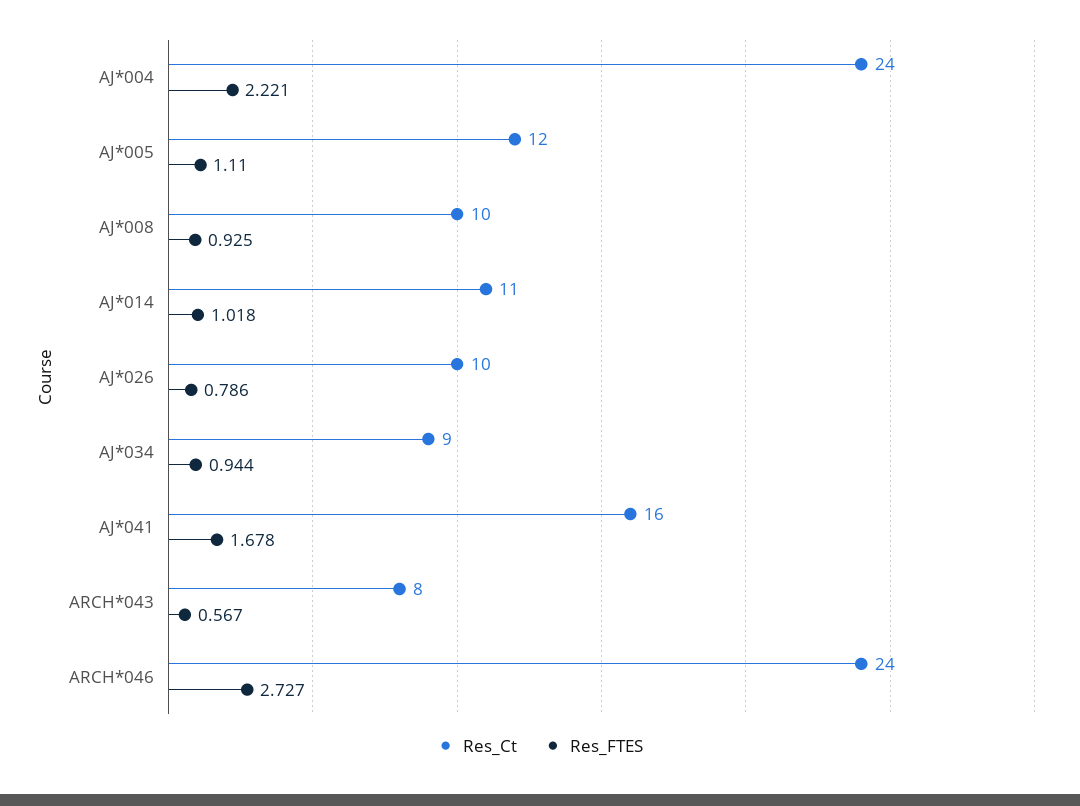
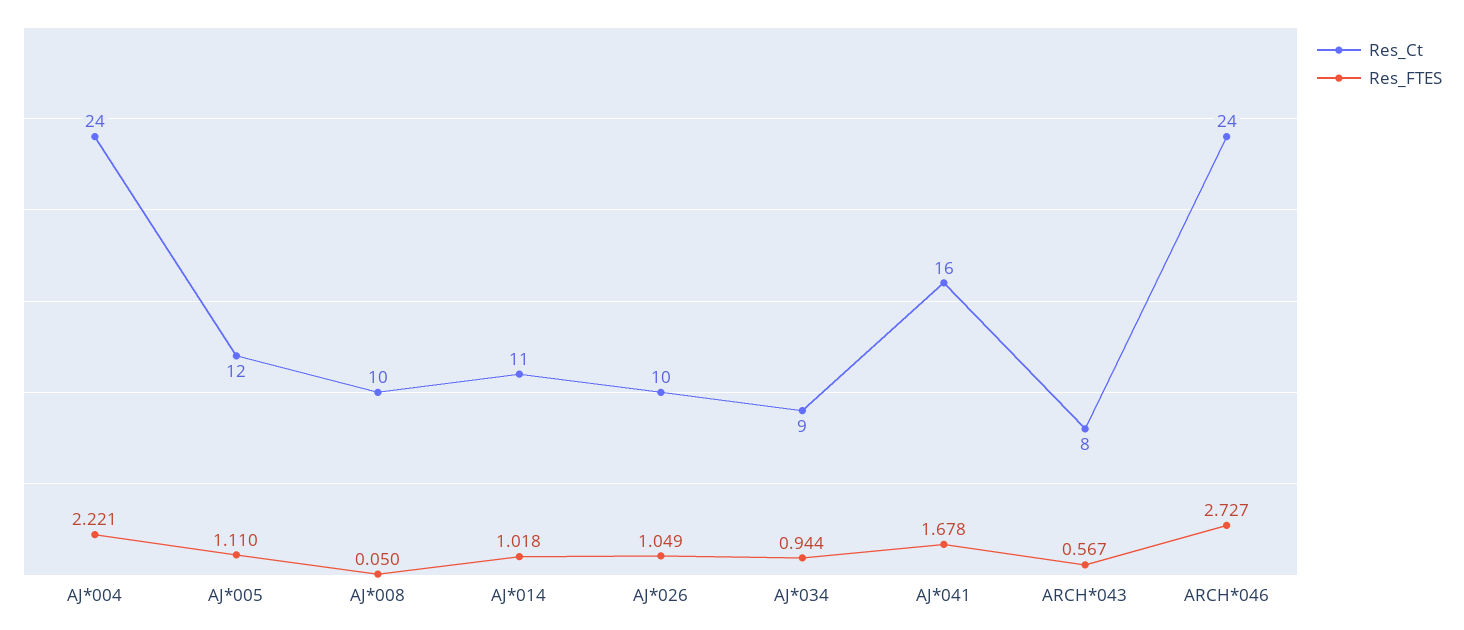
Res_FTES, AJ*008: 0.925 -> 0.05
Res_FTES, AJ*026: 0.786 -> 1.049

